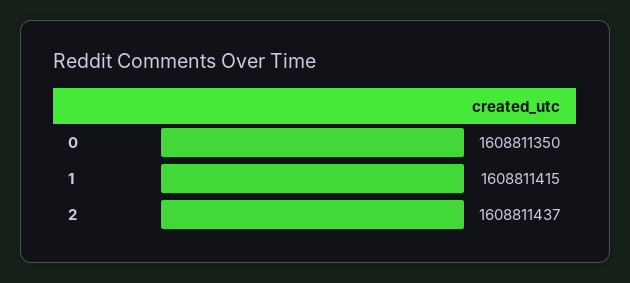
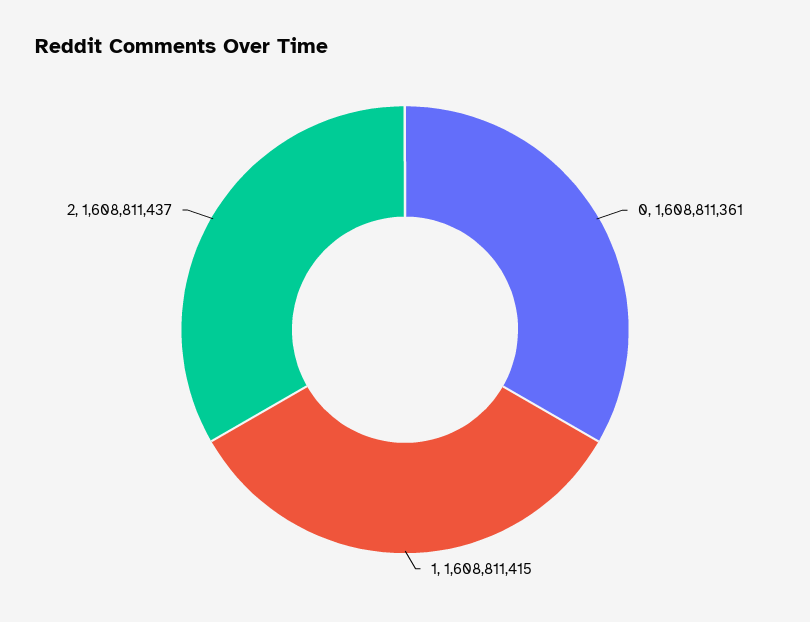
0: 1608811350 -> 1608811361

